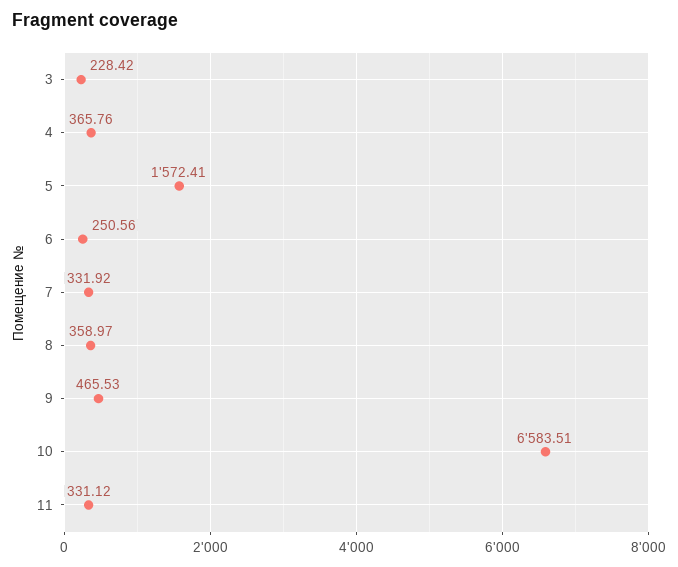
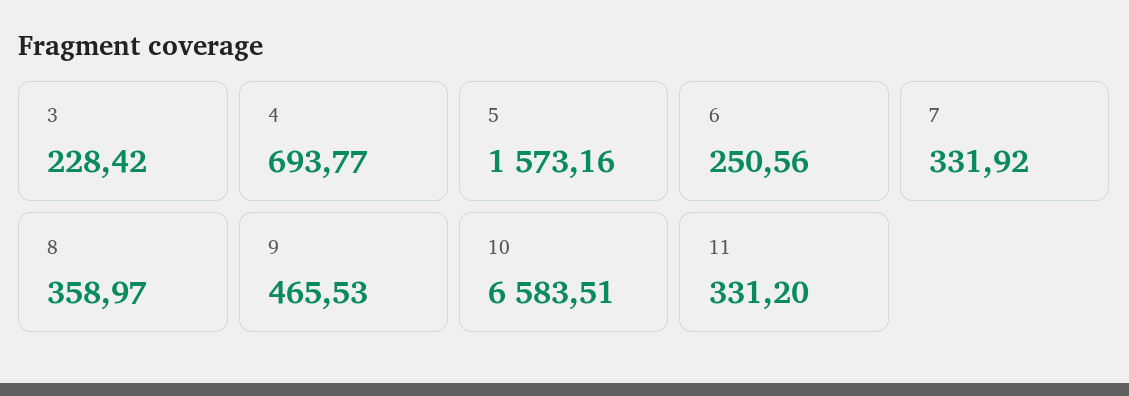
4: 365.76 -> 693.77
5: 1572.41 -> 1573.16
11: 331.12 -> 331.2

